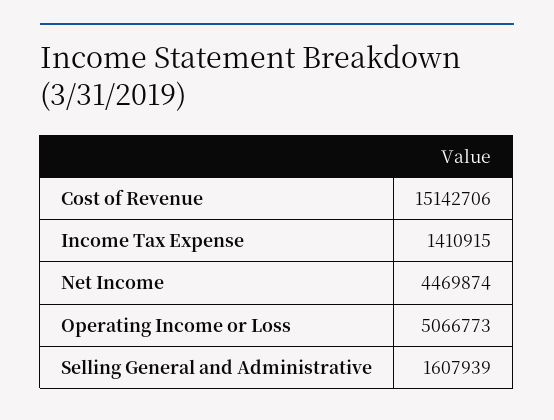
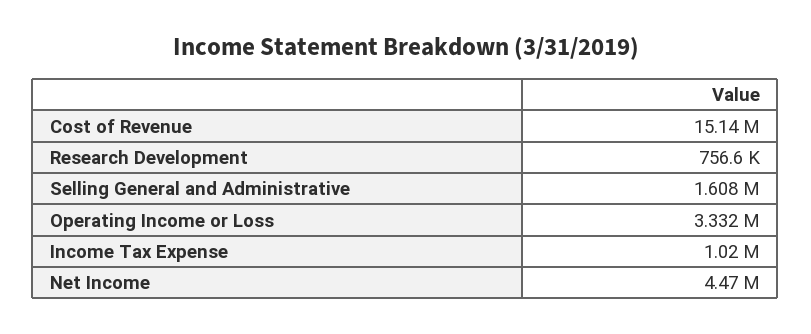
Income Tax Expense: 1410915 -> 1020000
Operating Income or Loss: 5066773 -> 3332000
Research Development: none -> 756600

